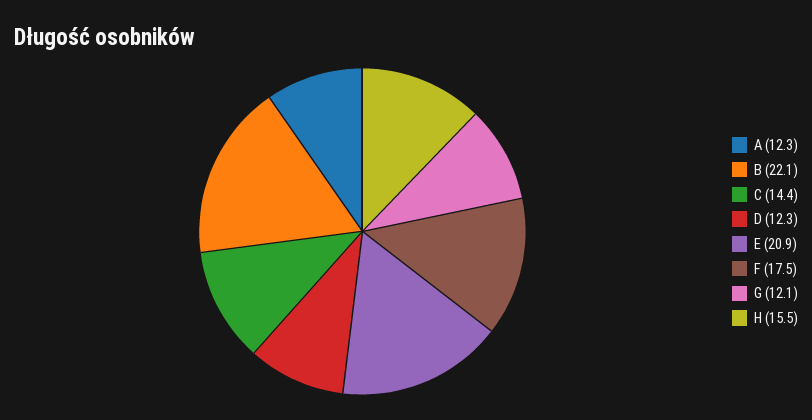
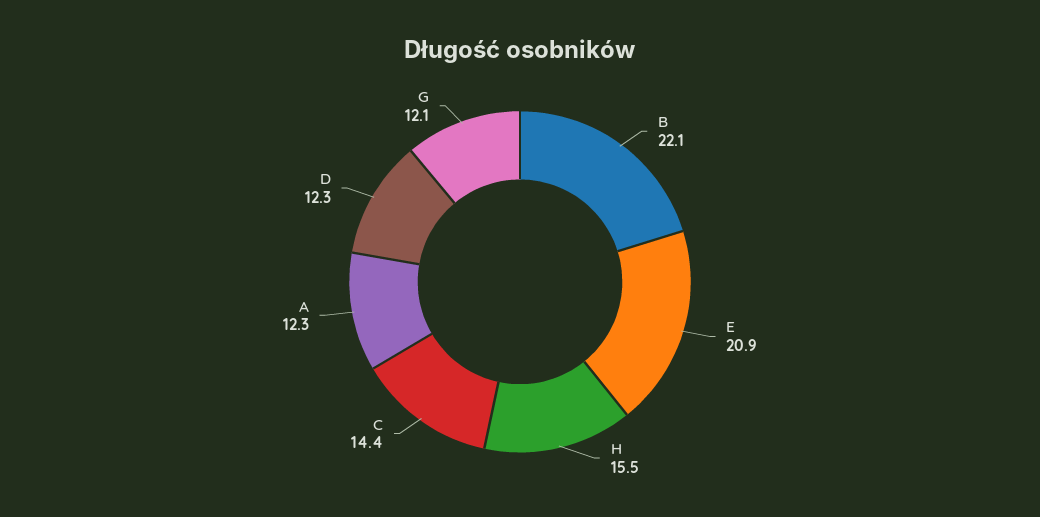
F: 17.5 -> none

